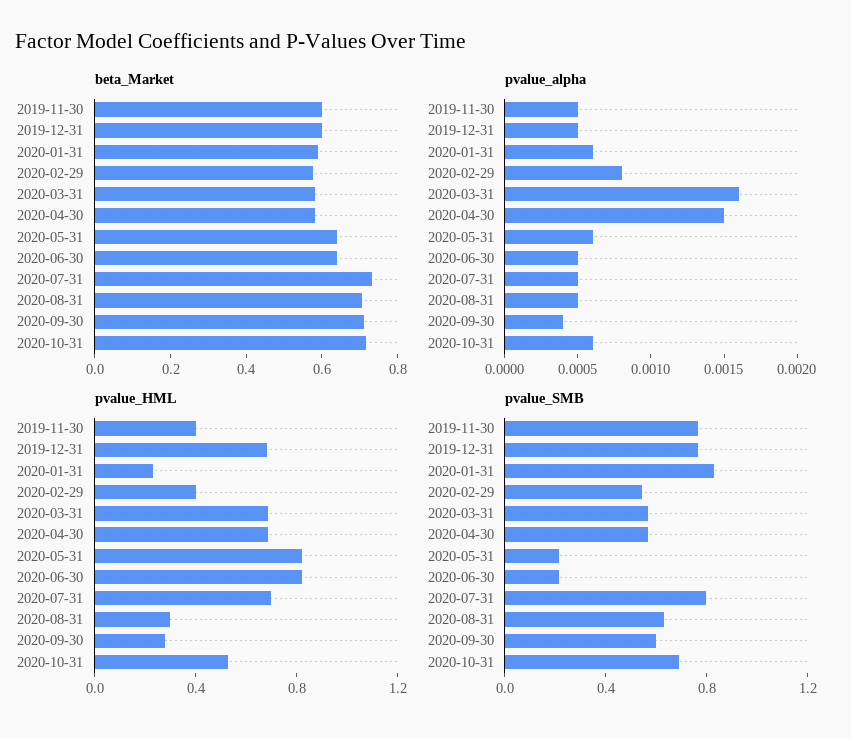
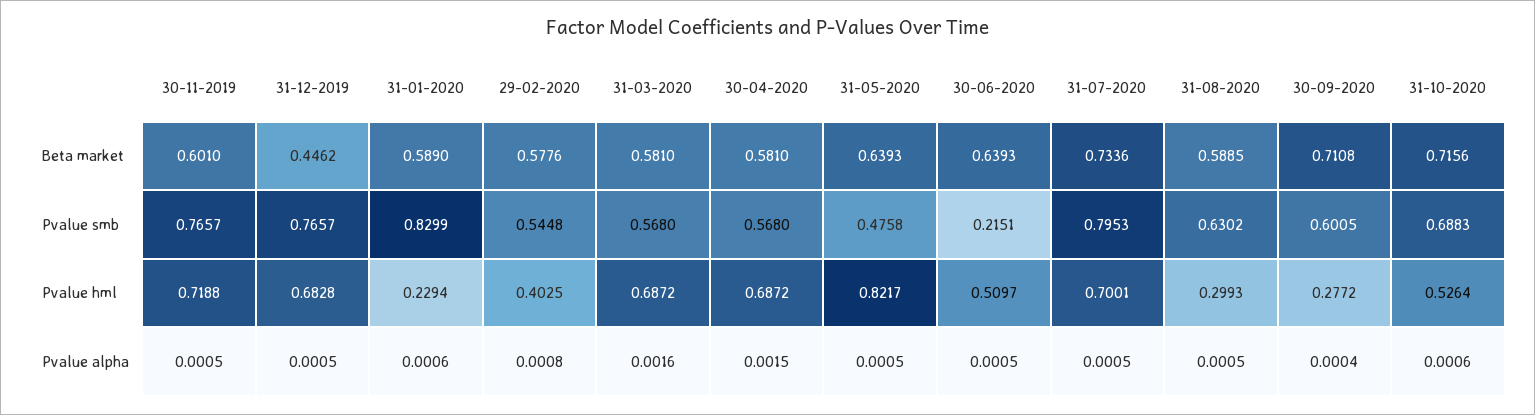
beta_Market, 2019-12-31: 0.6 -> 0.4462
beta_Market, 2020-08-31: 0.7 -> 0.5885
pvalue_alpha, 2020-05-31: 0.0006 -> 0.0005
pvalue_HML, 2019-11-30: 0.4 -> 0.7188
pvalue_HML, 2020-06-30: 0.8 -> 0.5097
pvalue_SMB, 2020-05-31: 0.2 -> 0.4758

